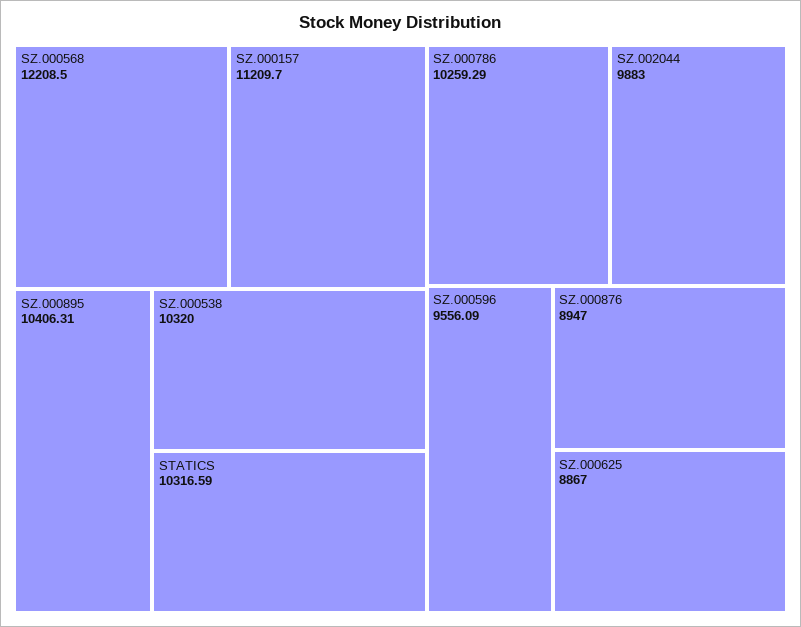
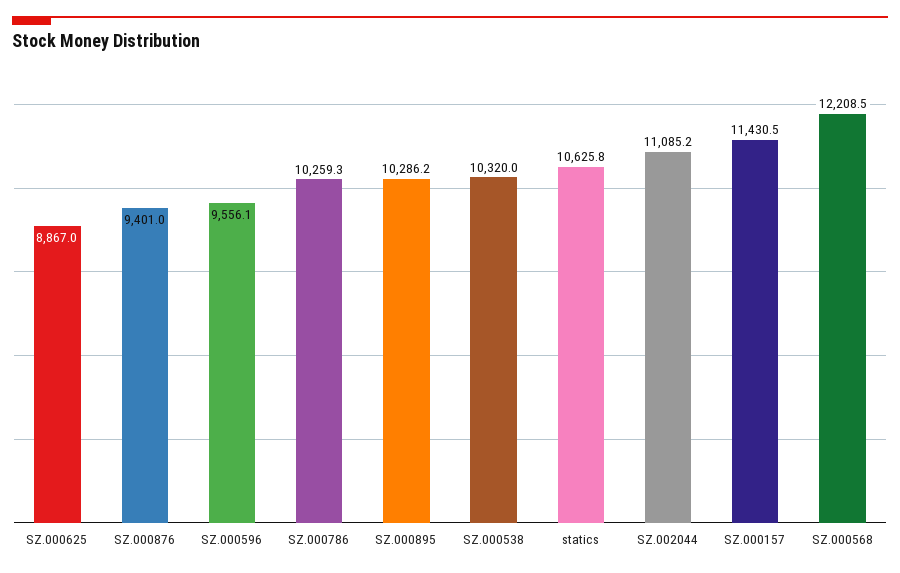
SZ.000157: 11209.7 -> 11430.5
SZ.000895: 10406.31 -> 10286.2
STATICS: 10316.59 -> 10625.8
SZ.002044: 9883 -> 11085.2
SZ.000876: 8947 -> 9401

